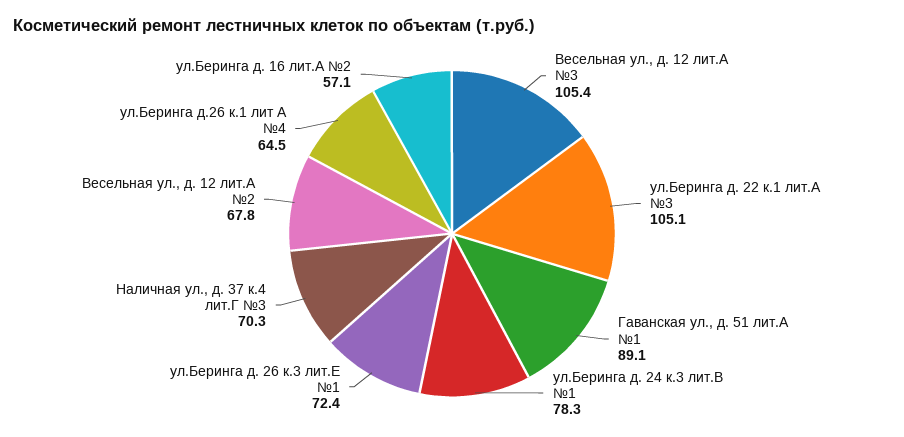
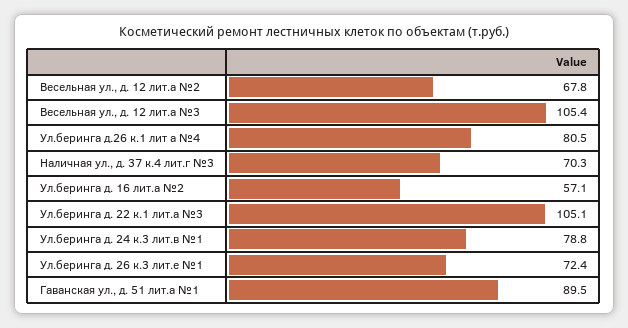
Гаванская ул., д. 51 лит.А №1: 89.1 -> 89.5
ул.Беринга д. 24 к.3 лит.В №1: 78.3 -> 78.8
ул.Беринга д.26 к.1 лит А №4: 64.5 -> 80.5

